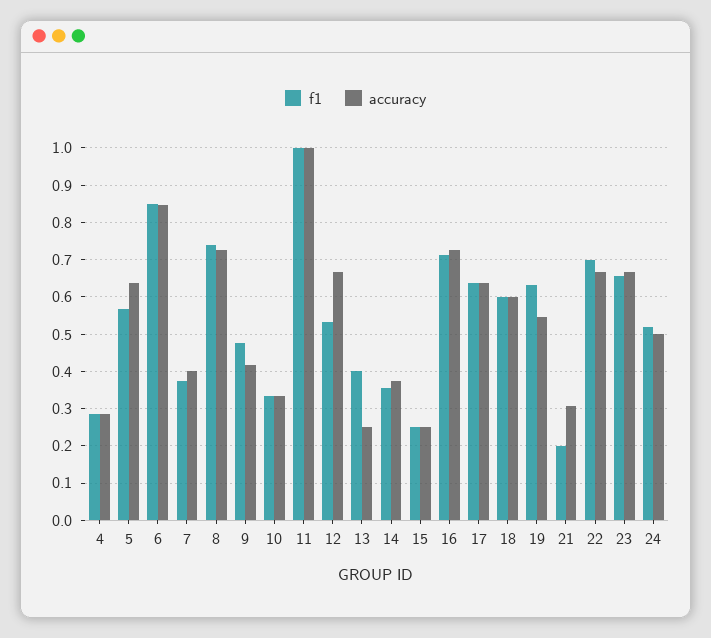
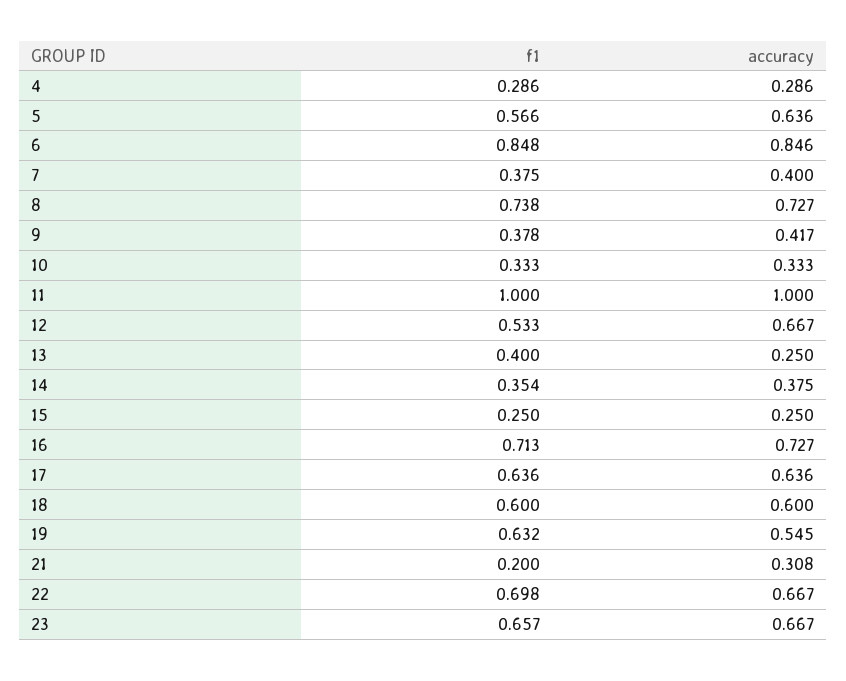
f1, 9: 0.48 -> 0.378
f1, 24: 0.52 -> none
accuracy, 24: 0.5 -> none

